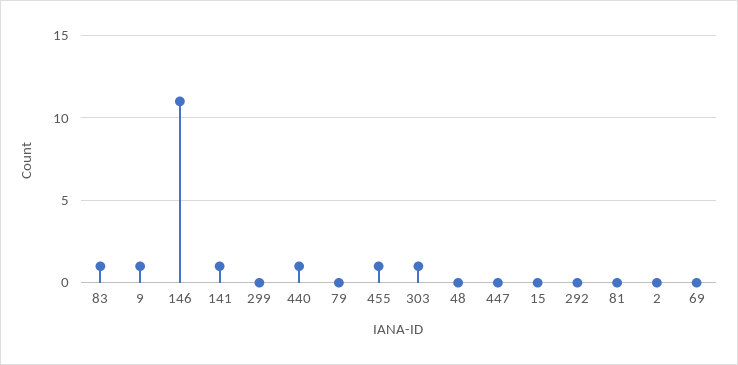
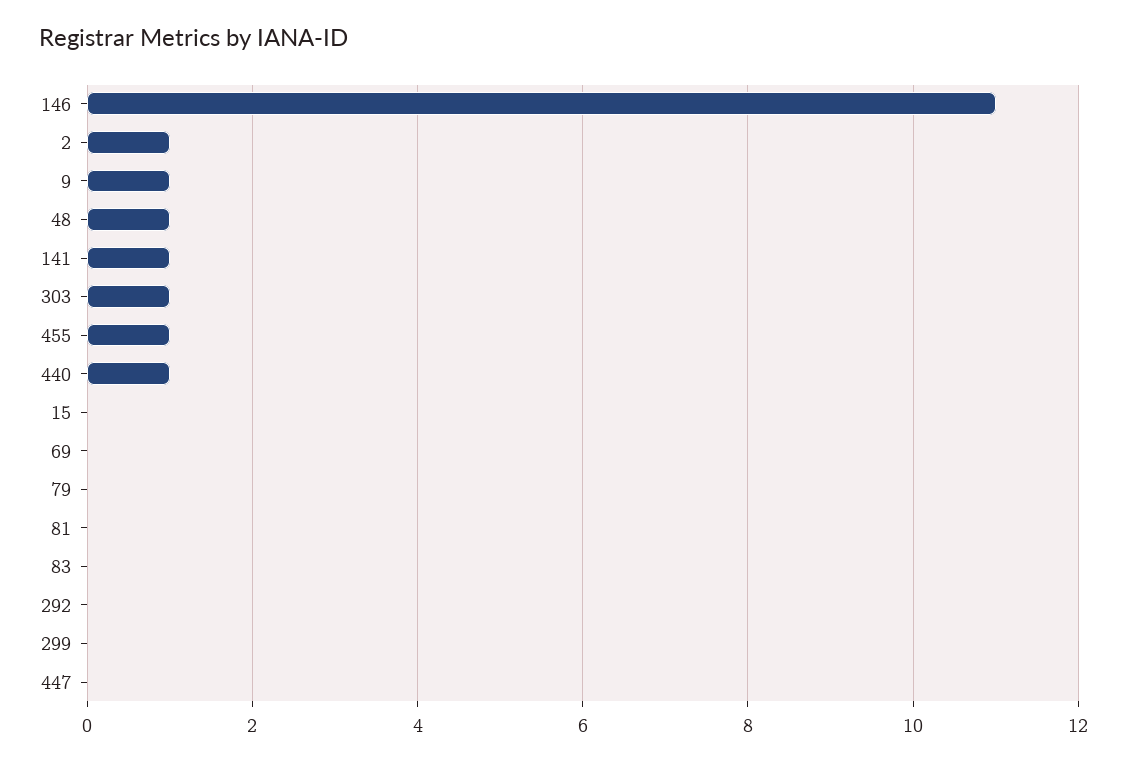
83: 1 -> 0
48: 0 -> 1
2: 0 -> 1

